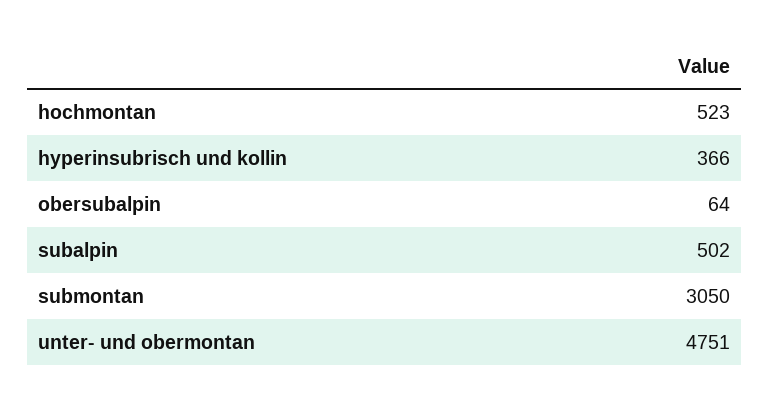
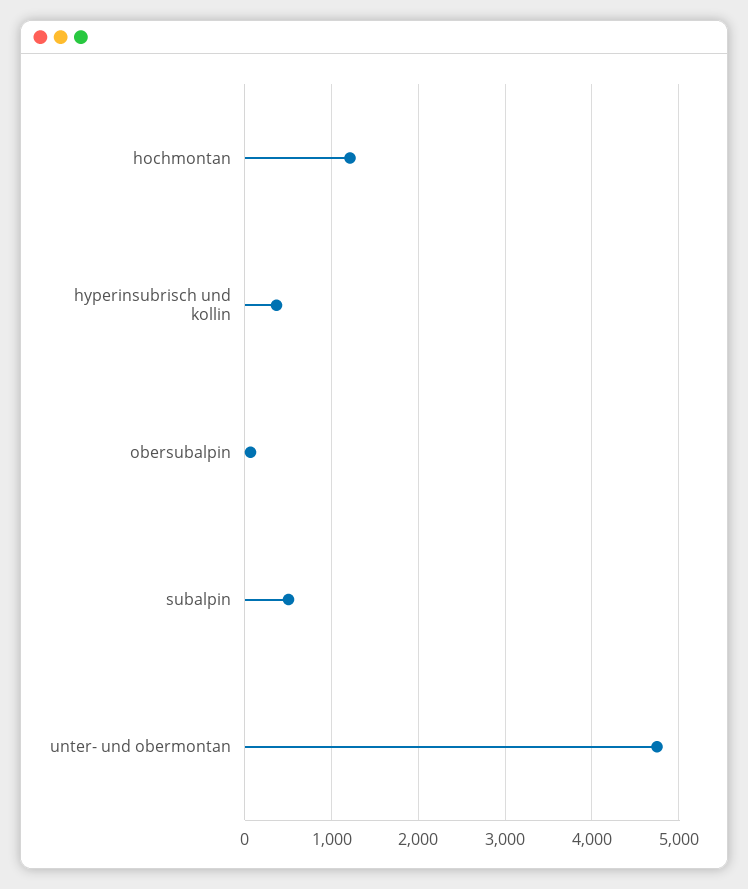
hochmontan: 523 -> 1200
submontan: 3050 -> none

